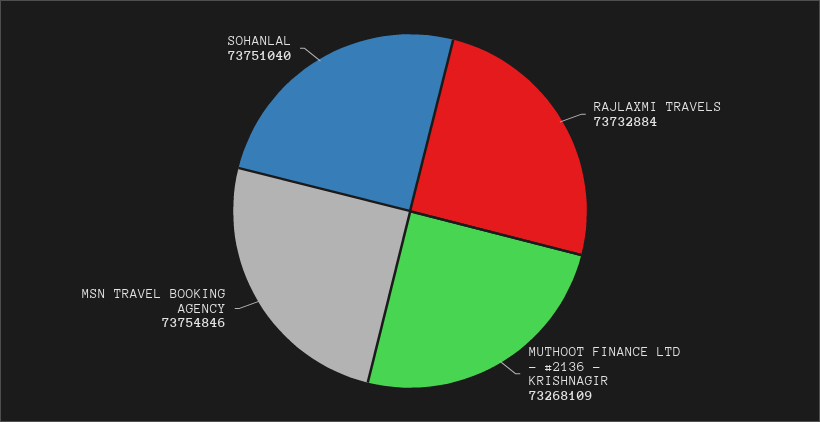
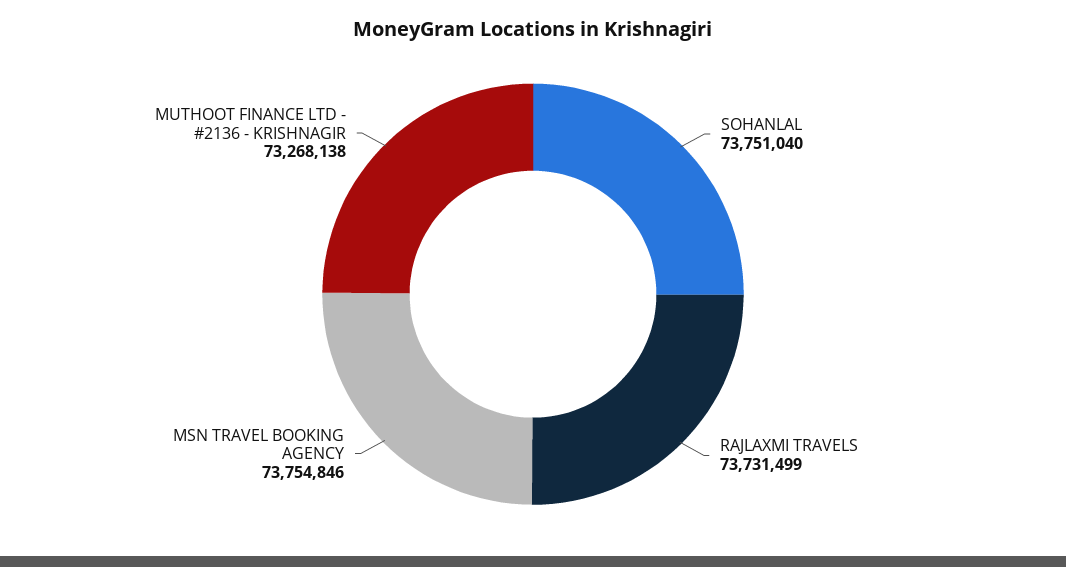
RAJLAXMI TRAVELS: 73732884 -> 73731499
MUTHOOT FINANCE LTD - #2136 - KRISHNAGIR: 73268109 -> 73268138

